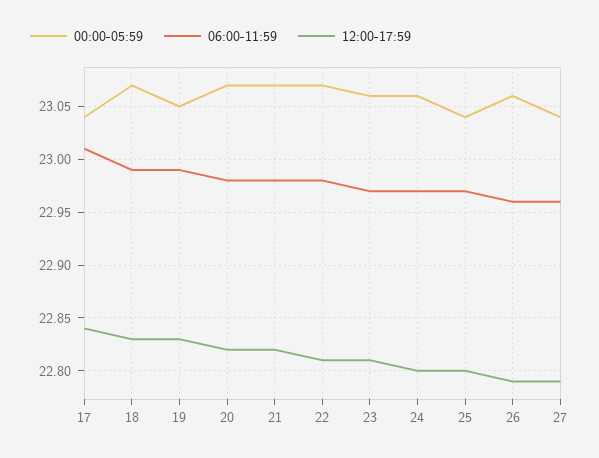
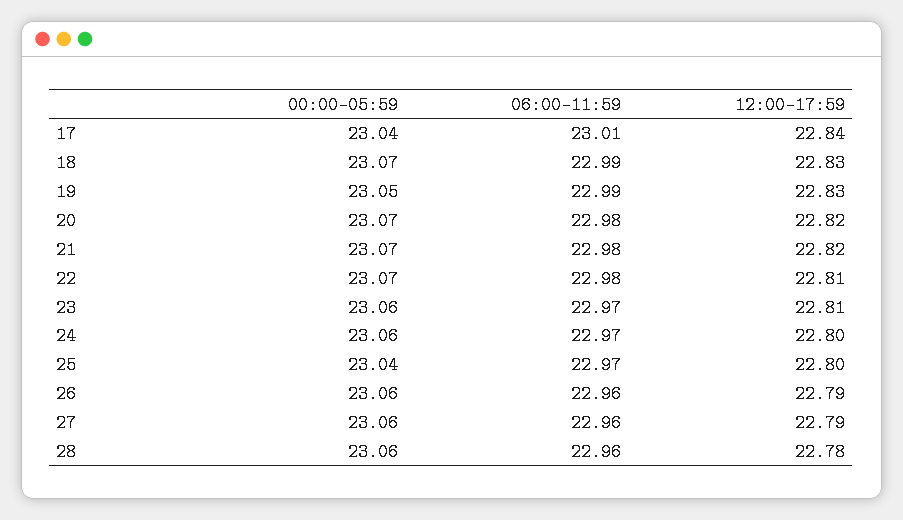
00:00-05:59, 27: 23.04 -> 23.06
00:00-05:59, 28: none -> 23.06
06:00-11:59, 28: none -> 22.96
12:00-17:59, 28: none -> 22.78

